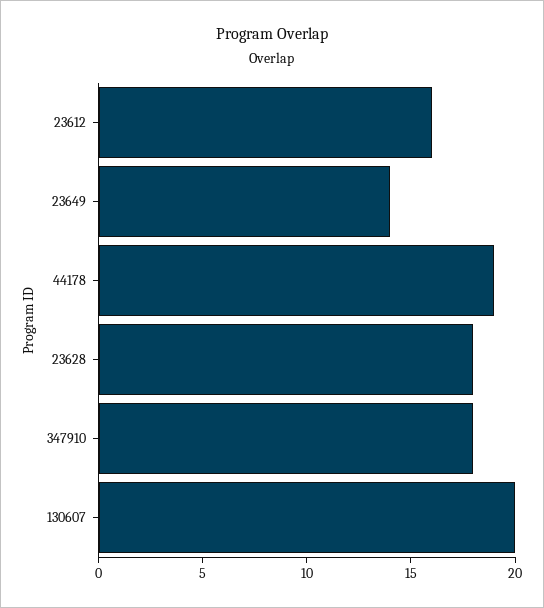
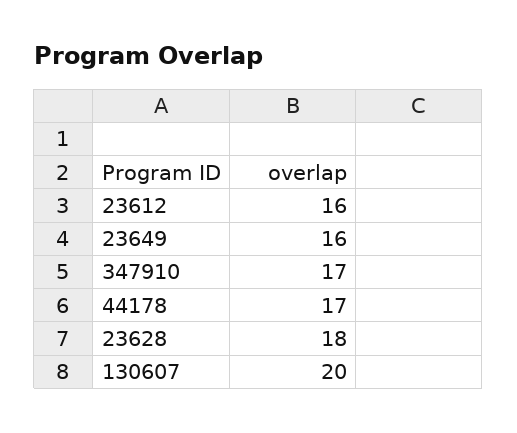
23649: 14 -> 16
44178: 19 -> 17
347910: 18 -> 17

